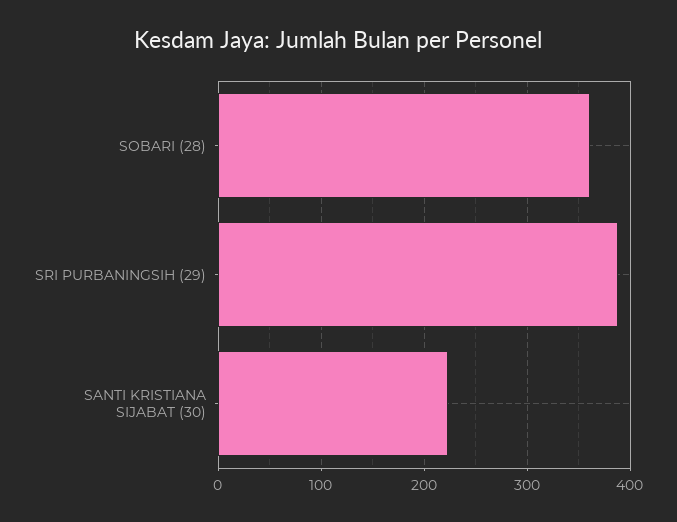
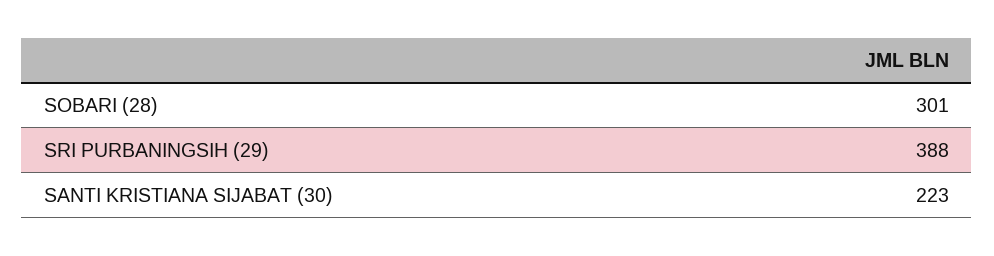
SOBARI (28): 360 -> 301

